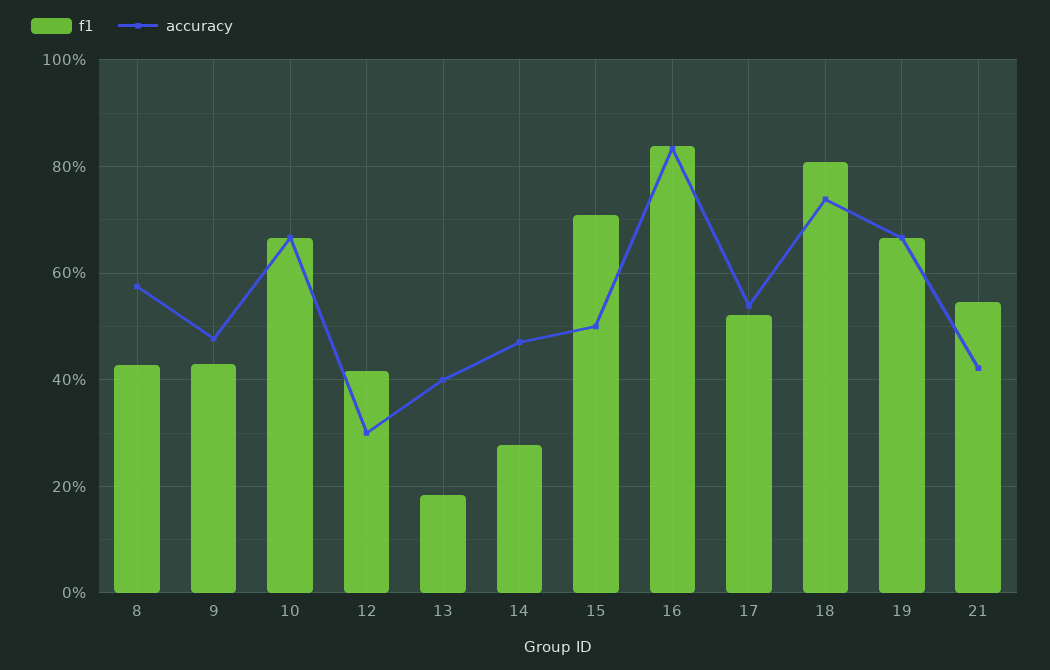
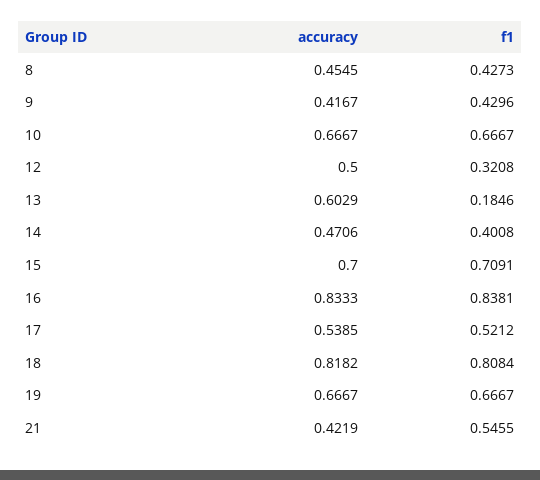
accuracy, 8: 0.58 -> 0.4545
accuracy, 9: 0.48 -> 0.4167
f1, 12: 0.42 -> 0.3208
accuracy, 12: 0.3 -> 0.5
accuracy, 13: 0.4 -> 0.6029
f1, 14: 0.28 -> 0.4008
accuracy, 15: 0.5 -> 0.7
accuracy, 18: 0.74 -> 0.8182

